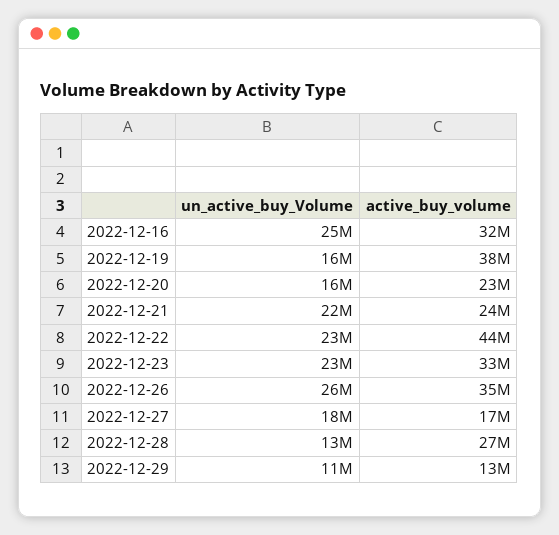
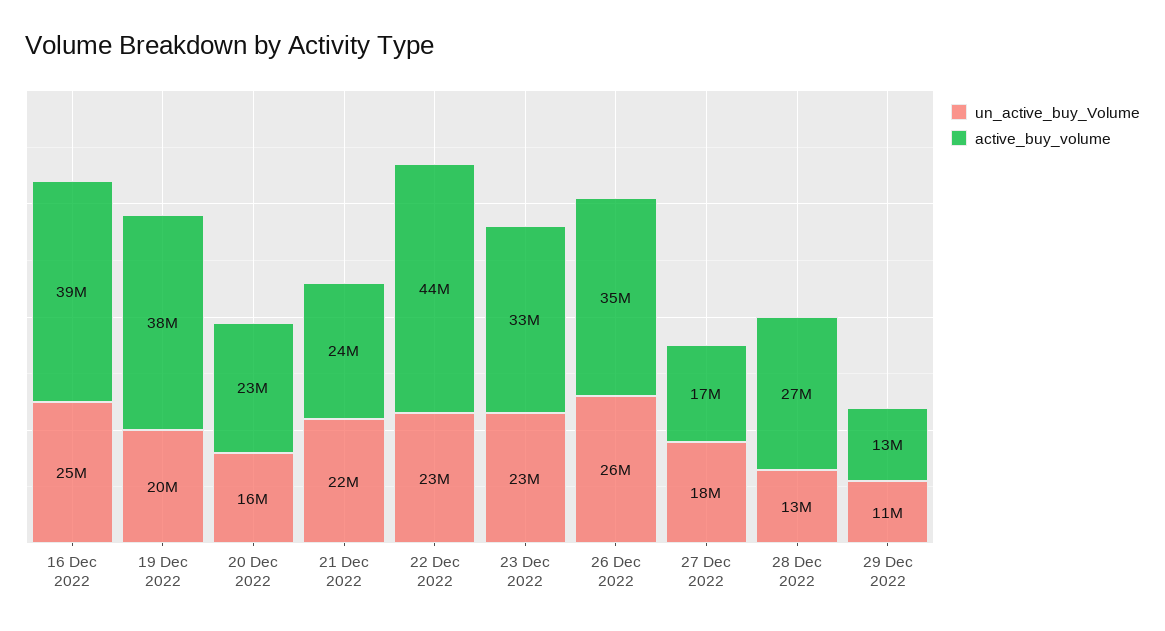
active_buy_volume, 2022-12-16: 32000000 -> 39000000
un_active_buy_Volume, 2022-12-19: 16000000 -> 20000000

